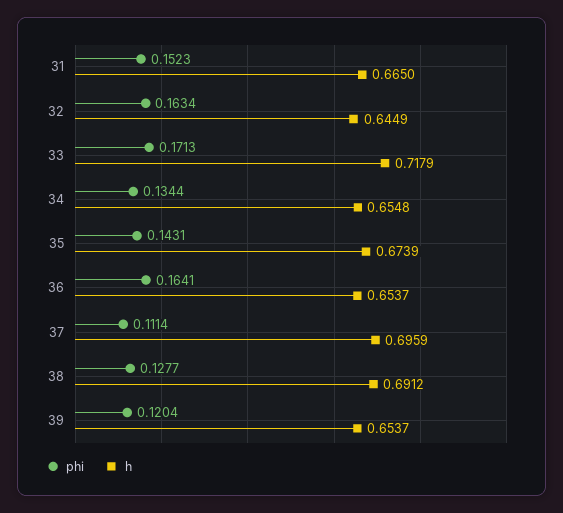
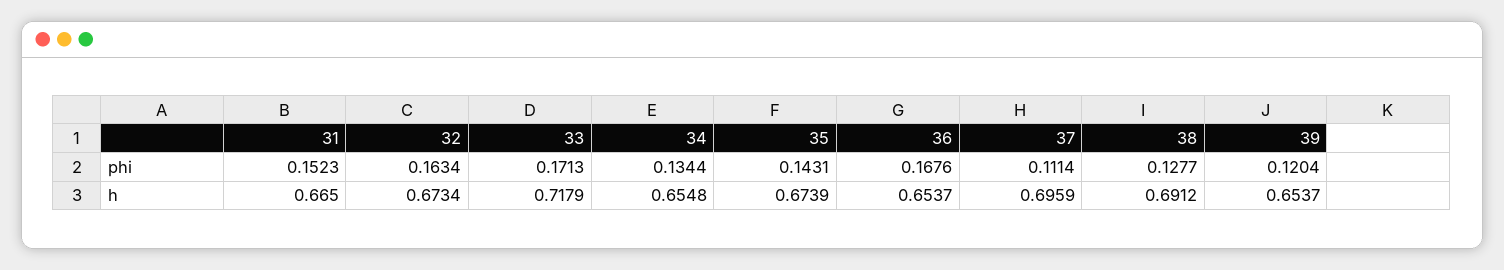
h, 32: 0.6449 -> 0.6734
phi, 36: 0.1641 -> 0.1676

